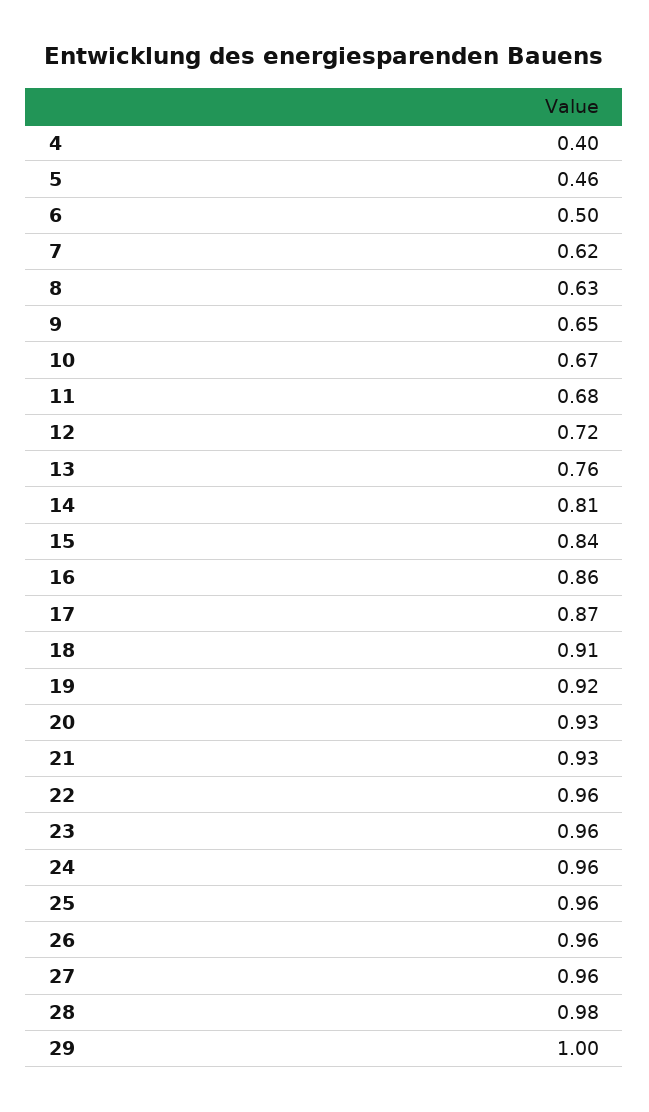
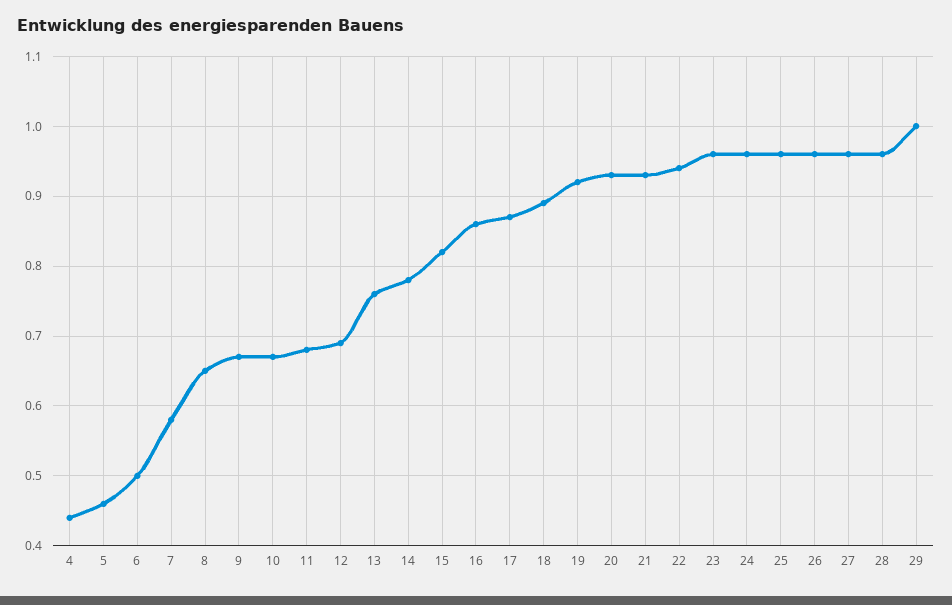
4: 0.4 -> 0.44
7: 0.62 -> 0.58
8: 0.63 -> 0.65
9: 0.65 -> 0.67
12: 0.72 -> 0.69
14: 0.81 -> 0.78
15: 0.84 -> 0.82
18: 0.91 -> 0.89
22: 0.96 -> 0.94
28: 0.98 -> 0.96

